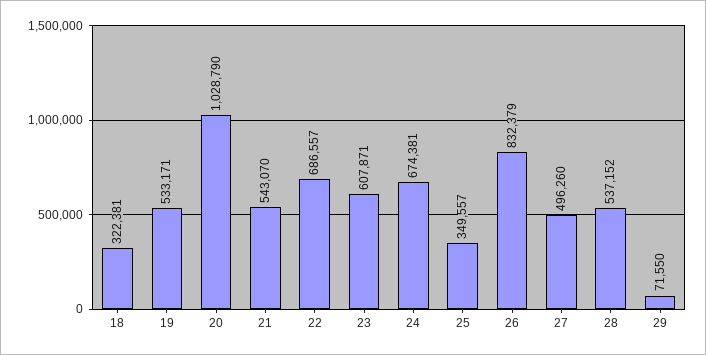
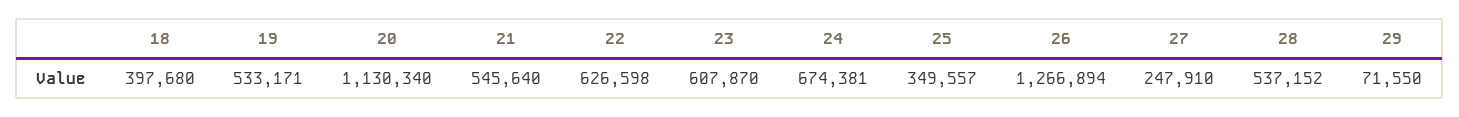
18: 322381 -> 397680
20: 1028790 -> 1130340
21: 543070 -> 545640
22: 686557 -> 626598
23: 607871 -> 607870
26: 832379 -> 1266894
27: 496260 -> 247910

